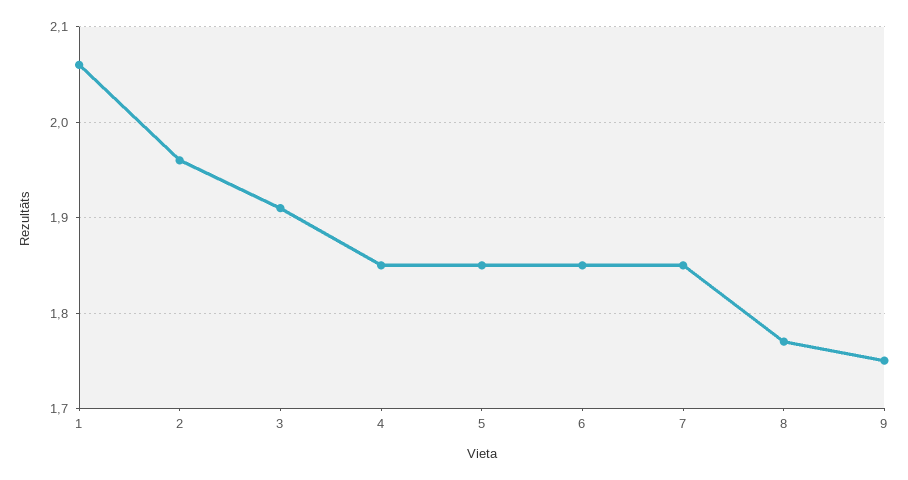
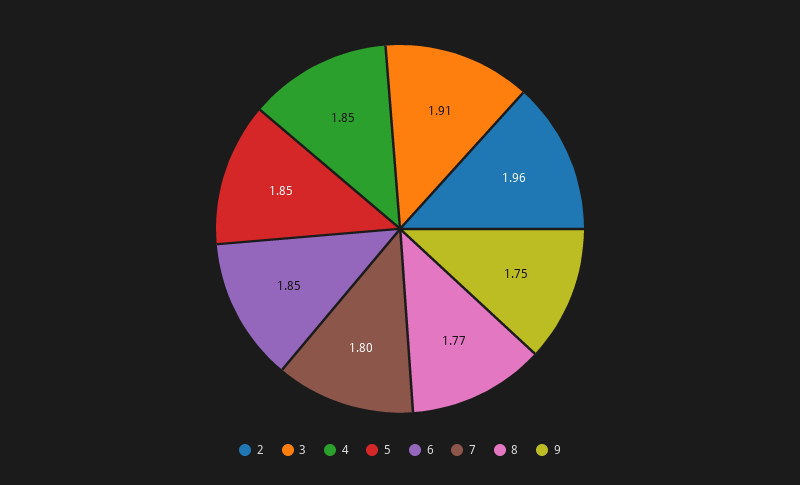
1: 2.06 -> none
7: 1.85 -> 1.8

